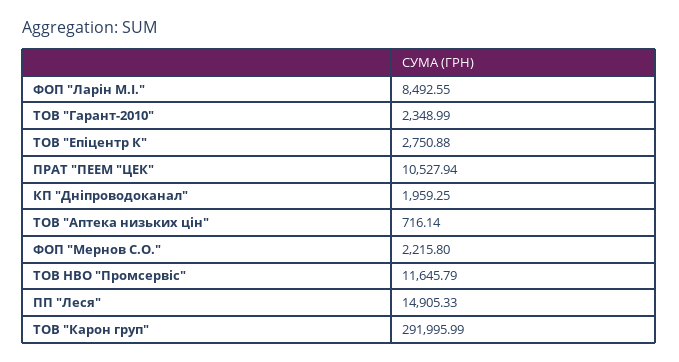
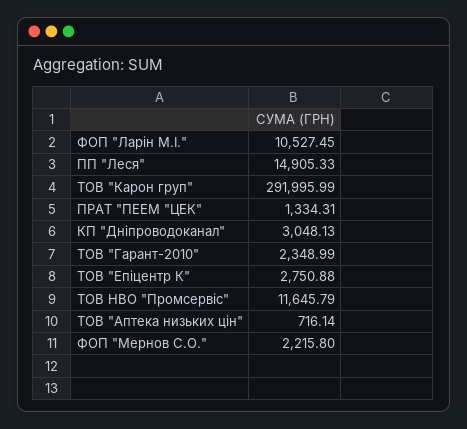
ФОП "Ларін М.І.": 8492.55 -> 10527.45
ПРАТ "ПЕЕМ "ЦЕК": 10527.94 -> 1334.31
КП "Дніпроводоканал": 1959.25 -> 3048.13

